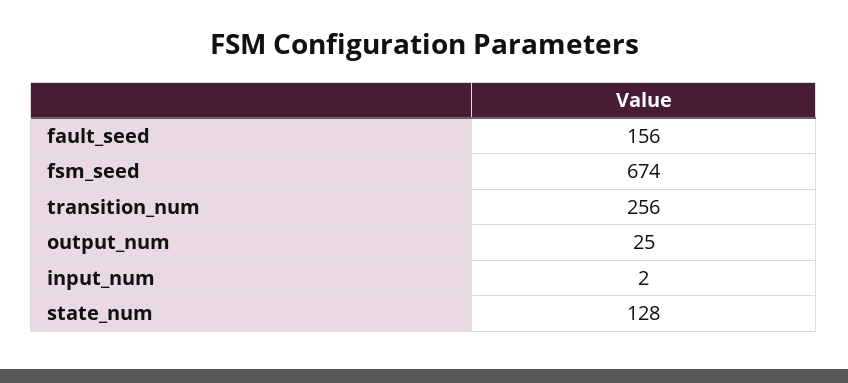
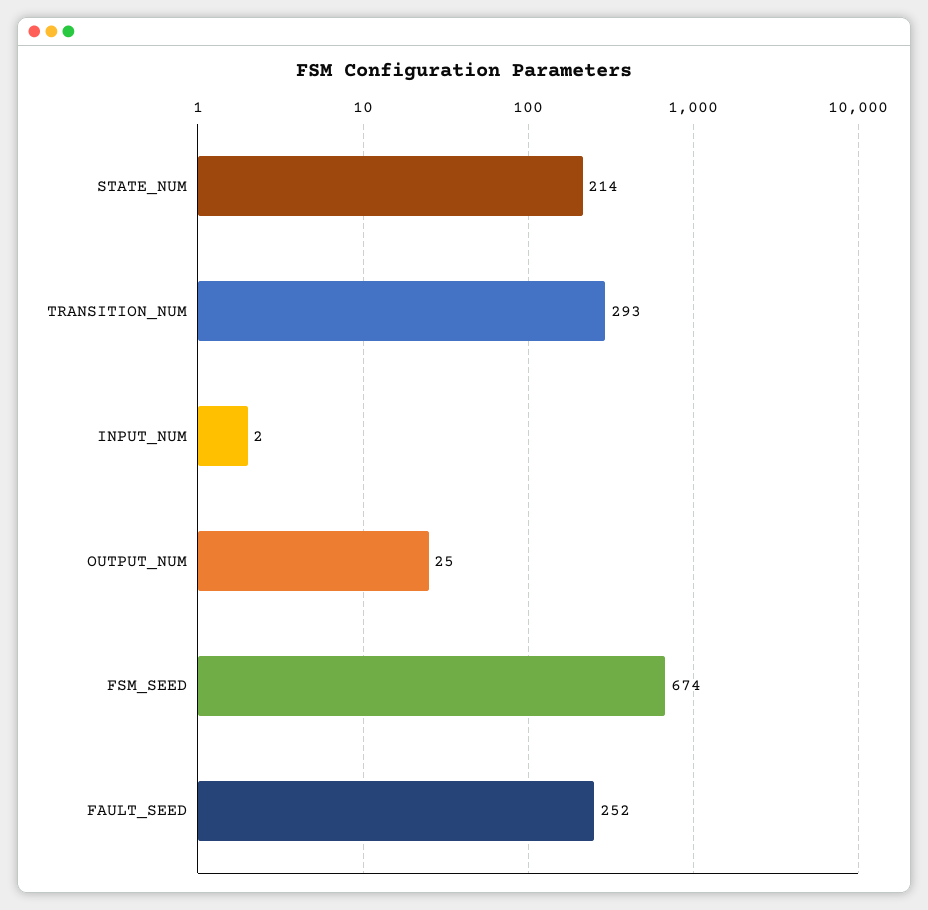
fault_seed: 156 -> 252
transition_num: 256 -> 293
state_num: 128 -> 214

